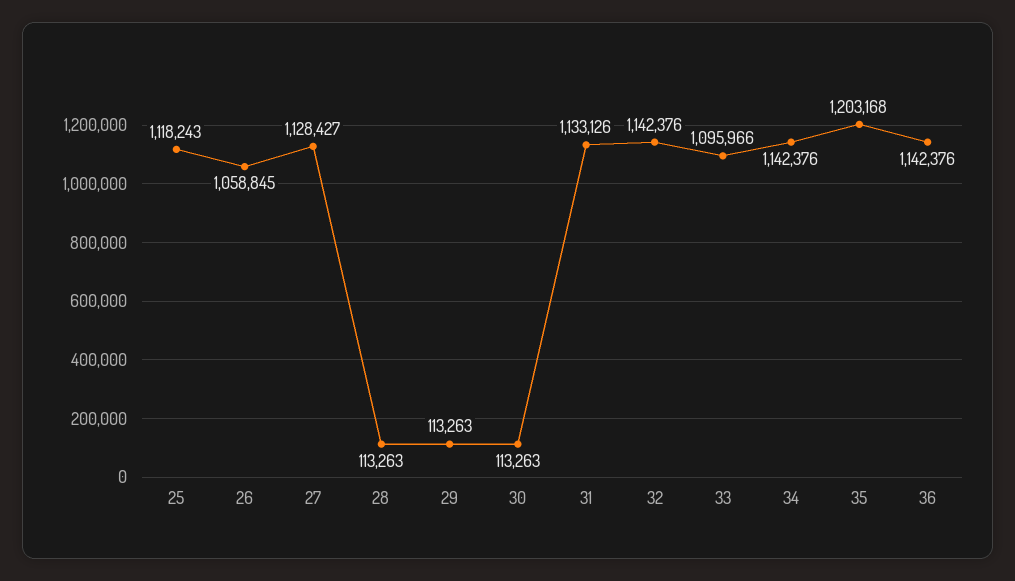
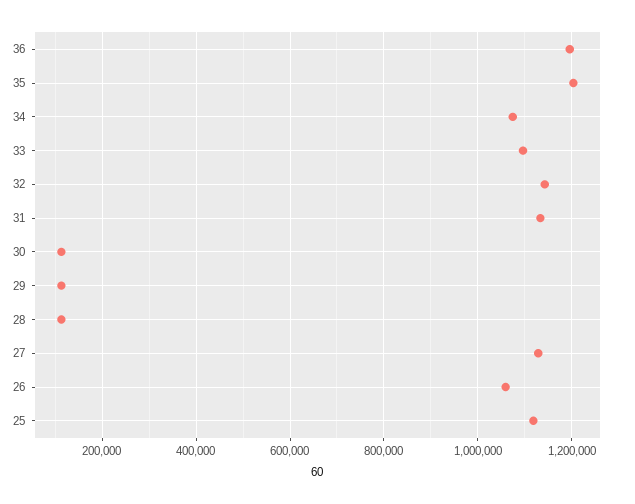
34: 1142376 -> 1080000
36: 1142376 -> 1200000

